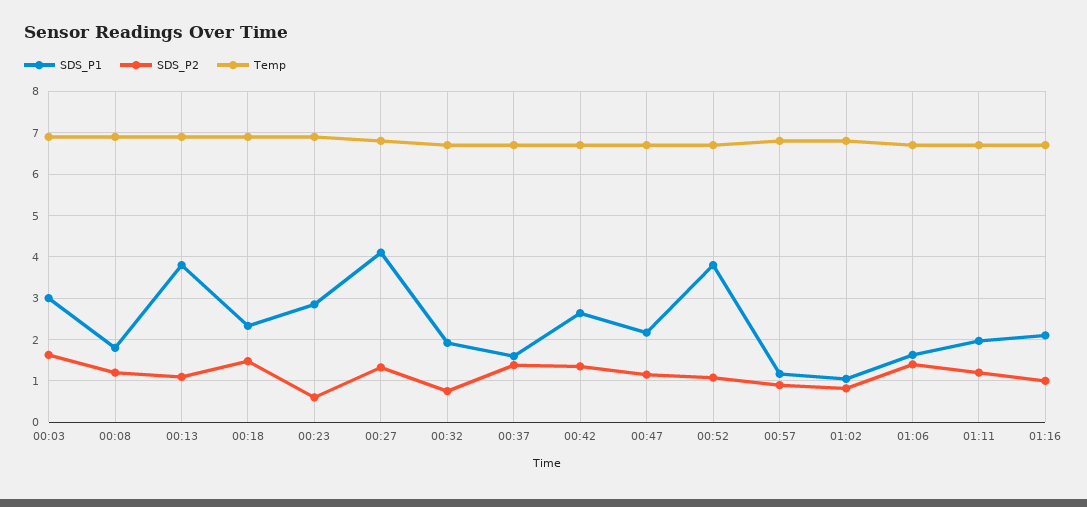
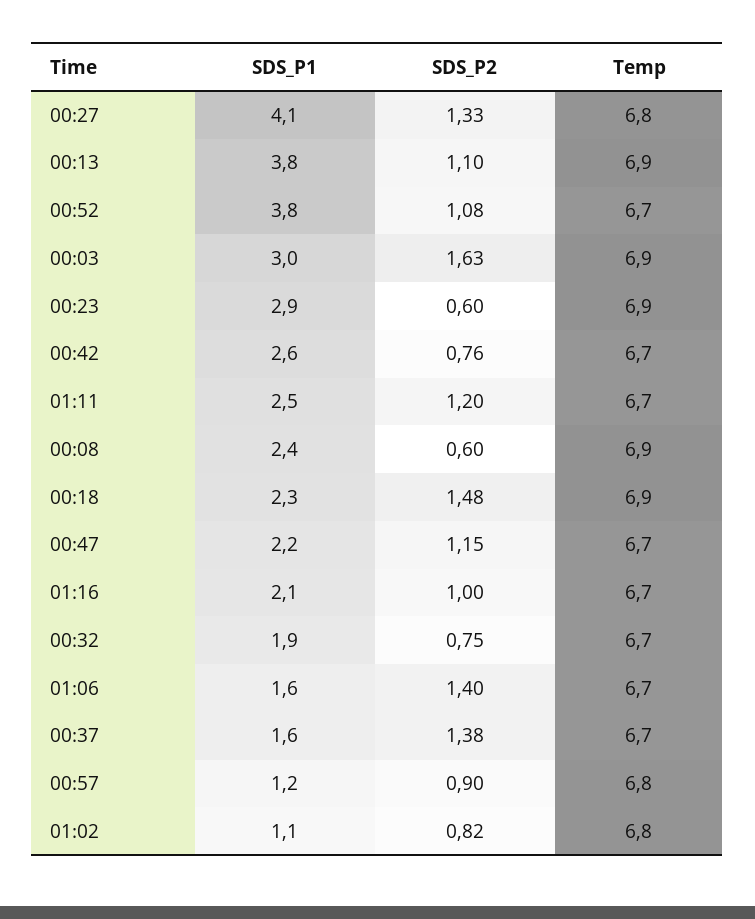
SDS_P1, 00:08: 1.8 -> 2.4
SDS_P2, 00:08: 1.2 -> 0.6
SDS_P2, 00:42: 1.4 -> 0.76
SDS_P1, 01:11: 2 -> 2.5

